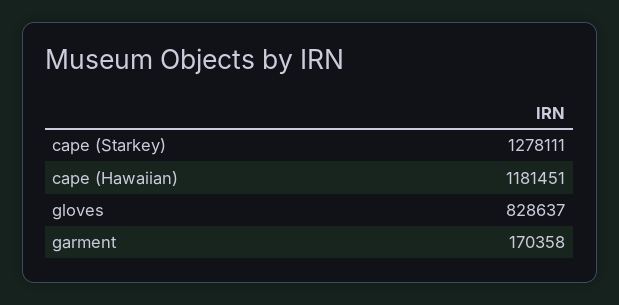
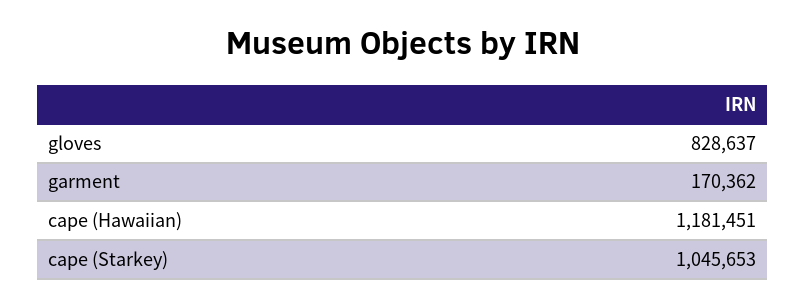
cape (Starkey): 1278111 -> 1045653
garment: 170358 -> 170362

